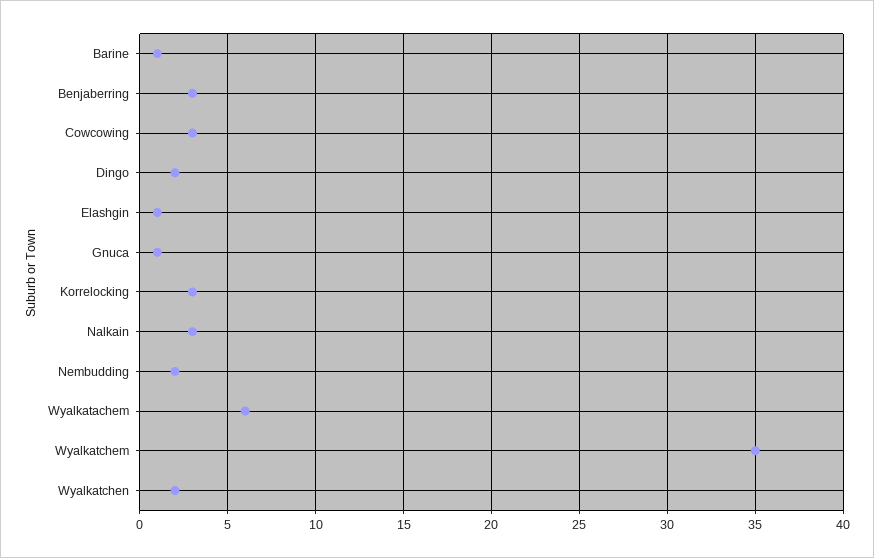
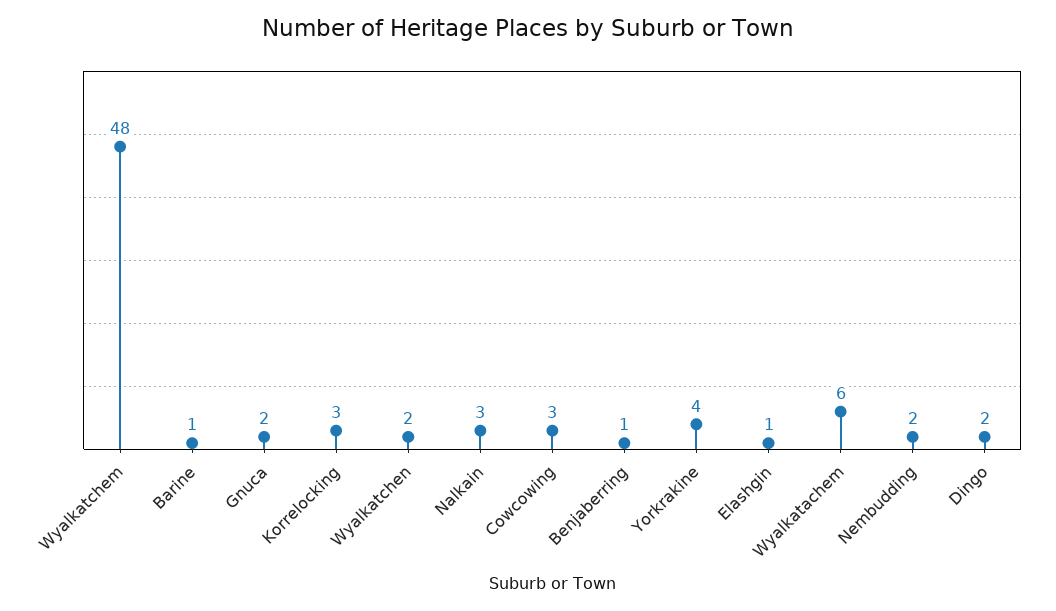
Benjaberring: 3 -> 1
Gnuca: 1 -> 2
Wyalkatchem: 35 -> 48
Yorkrakine: none -> 4

